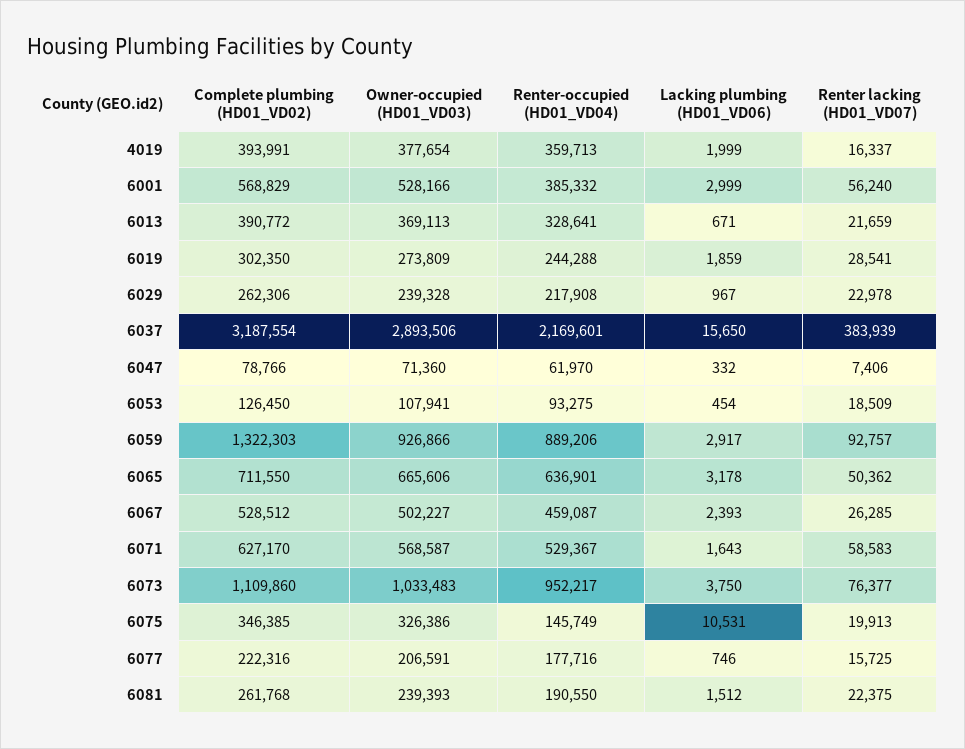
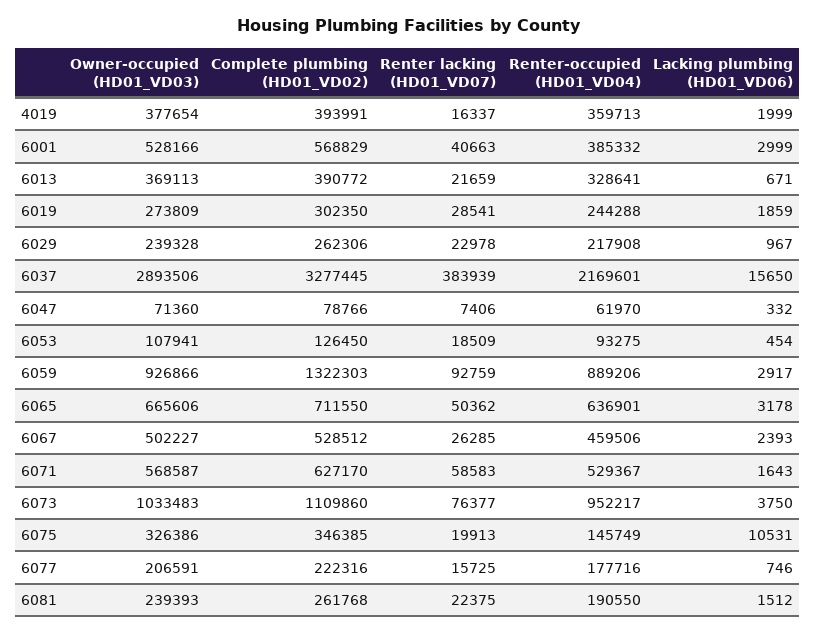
Renter lacking (HD01_VD07), 6001: 56240 -> 40663
Complete plumbing (HD01_VD02), 6037: 3187554 -> 3277445
Renter lacking (HD01_VD07), 6059: 92757 -> 92759
Renter-occupied (HD01_VD04), 6067: 459087 -> 459506

